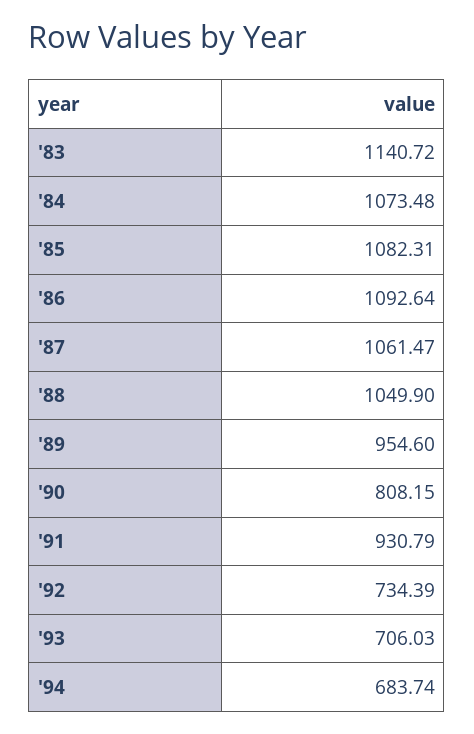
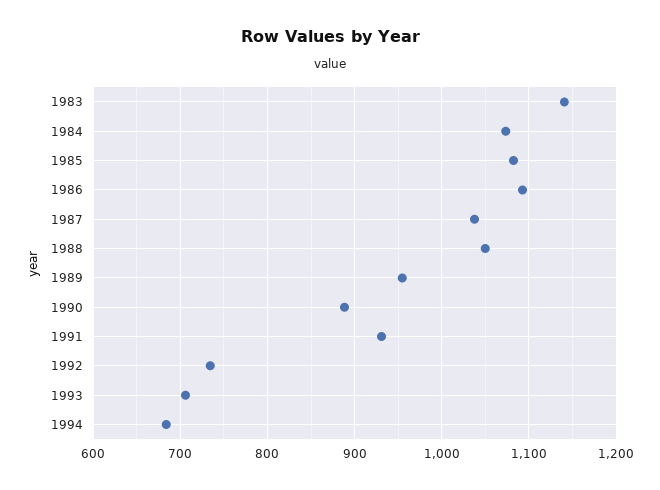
'87: 1061.47 -> 1040
'90: 808.15 -> 890

